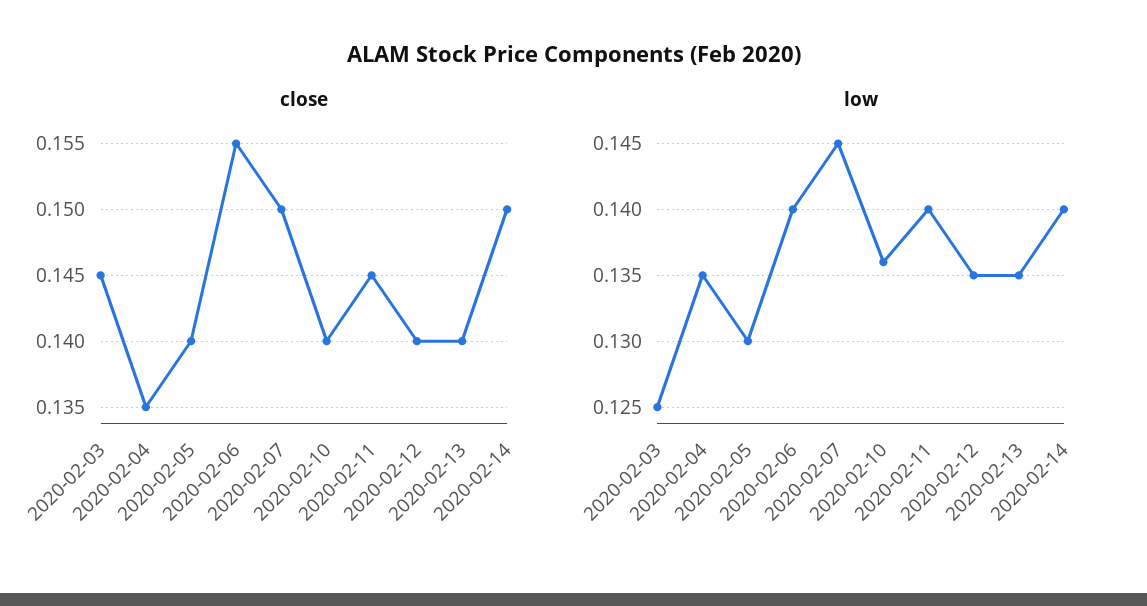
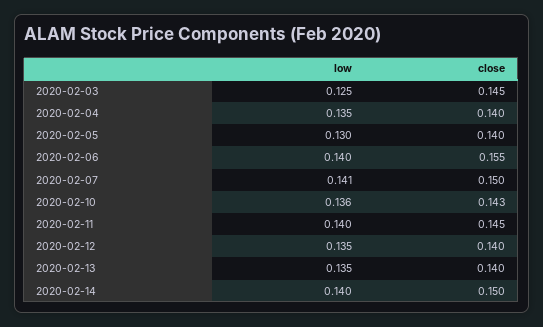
close, 2020-02-04: 0.135 -> 0.14
close, 2020-02-10: 0.14 -> 0.143
low, 2020-02-07: 0.145 -> 0.141

